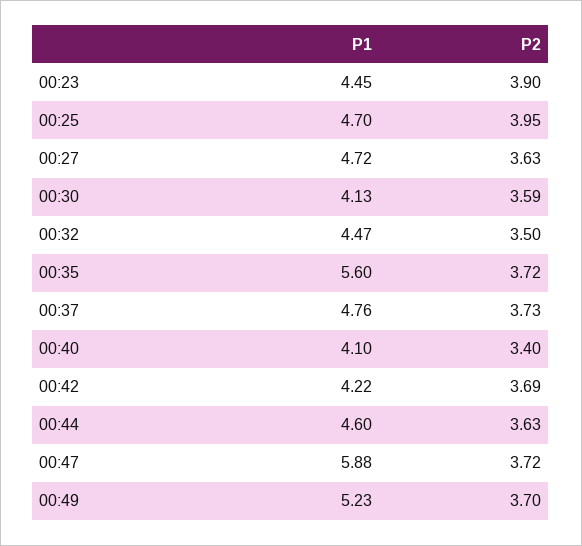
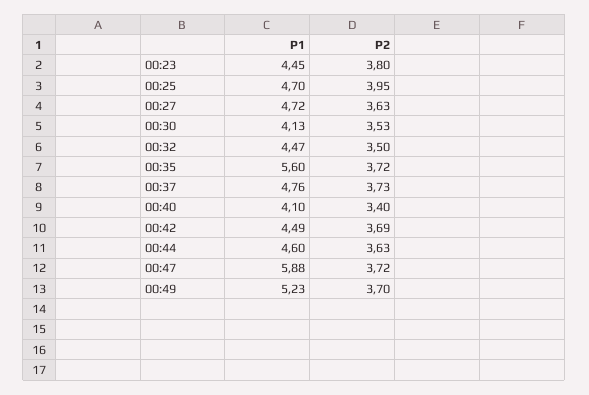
P2, 00:23: 3.9 -> 3.8
P2, 00:30: 3.59 -> 3.53
P1, 00:42: 4.22 -> 4.49

